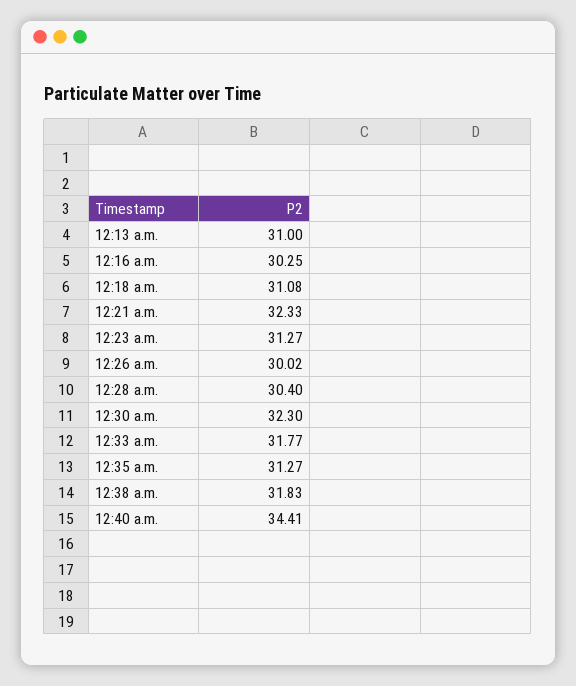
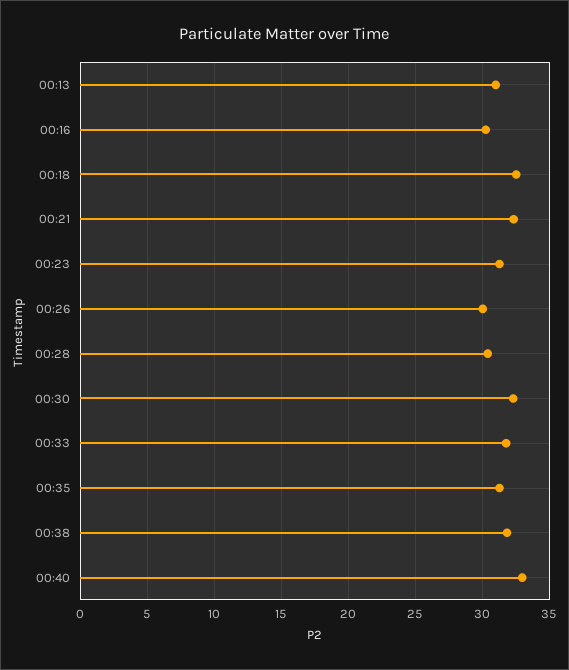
12:18 a.m.: 31.08 -> 32.5
12:40 a.m.: 34.41 -> 33

